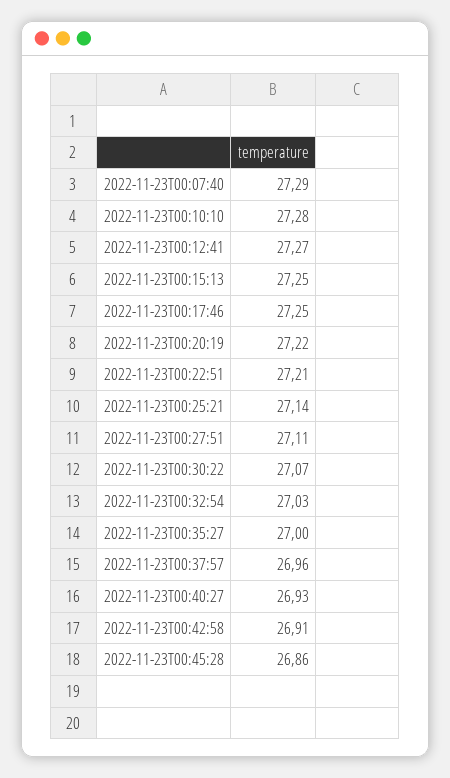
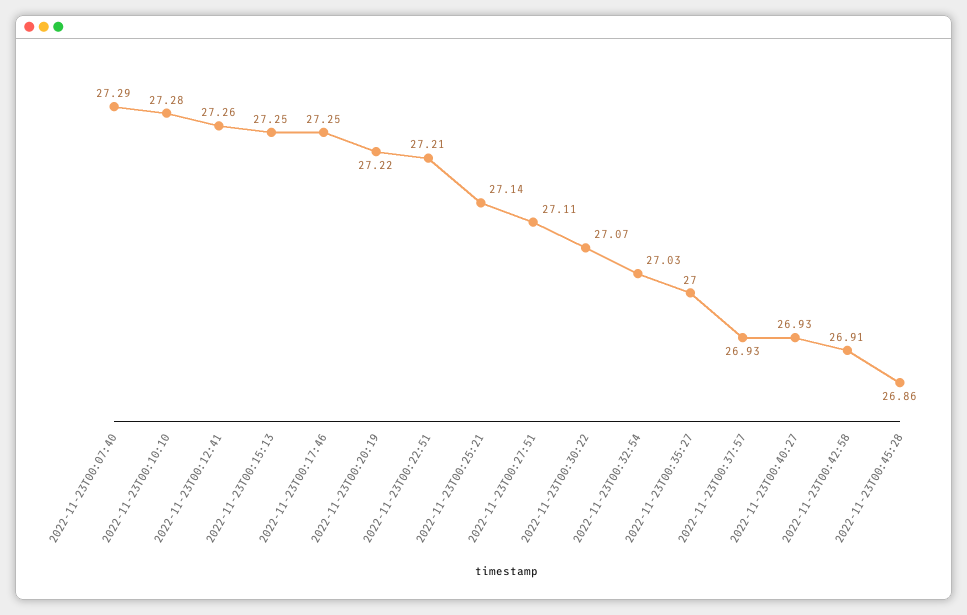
2022-11-23T00:12:41: 27.27 -> 27.26
2022-11-23T00:37:57: 26.96 -> 26.93

